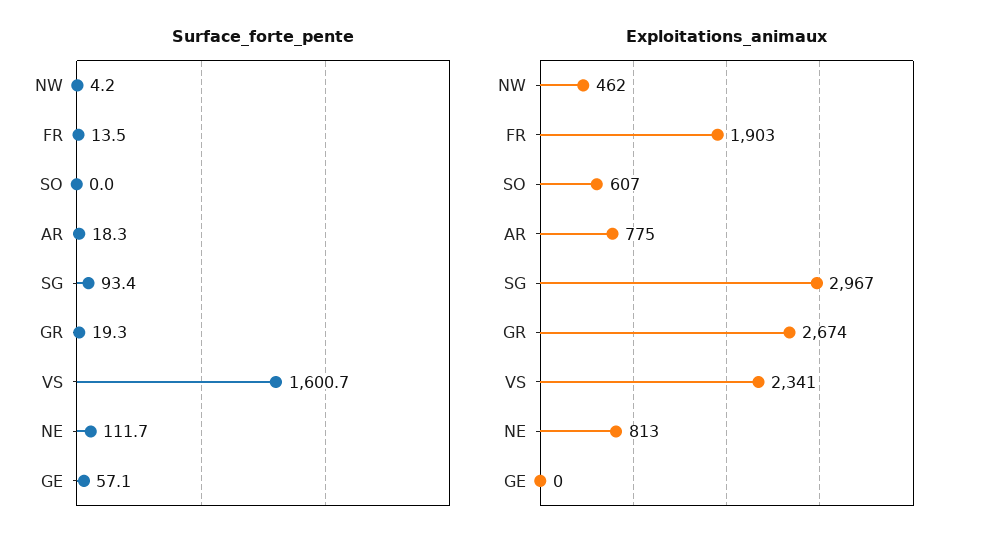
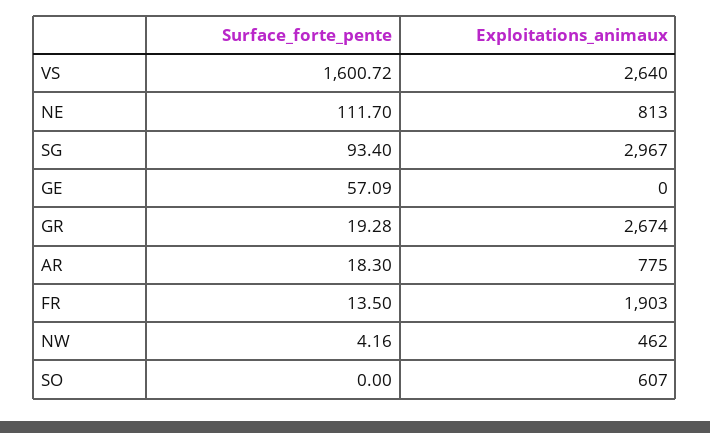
Exploitations_animaux, VS: 2341 -> 2640

